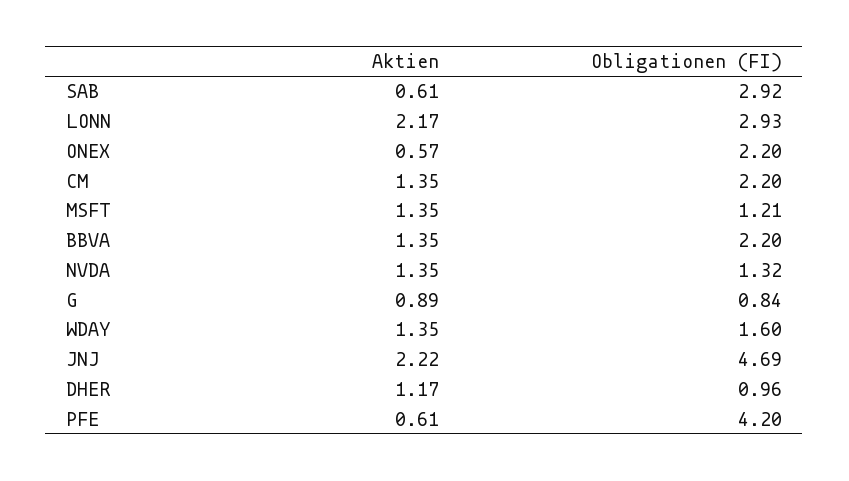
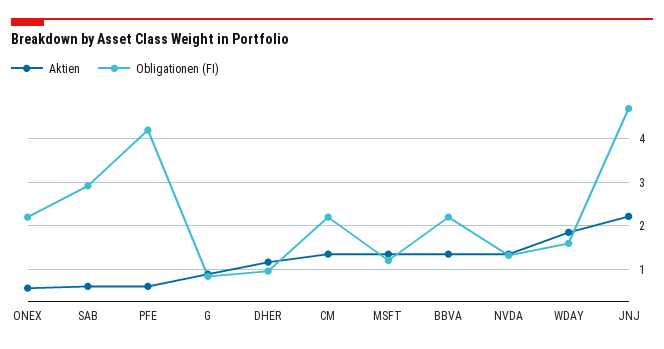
Aktien, LONN: 2.17 -> none
Obligationen (FI), LONN: 2.93 -> none
Aktien, WDAY: 1.35 -> 1.8

